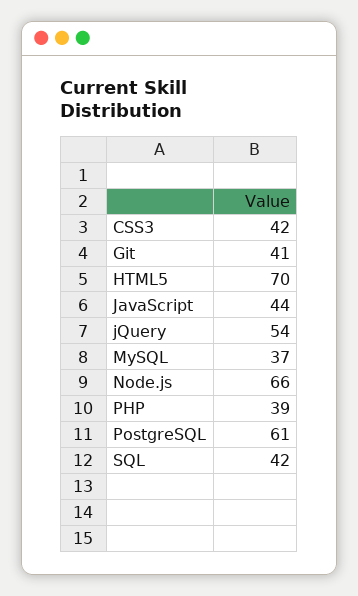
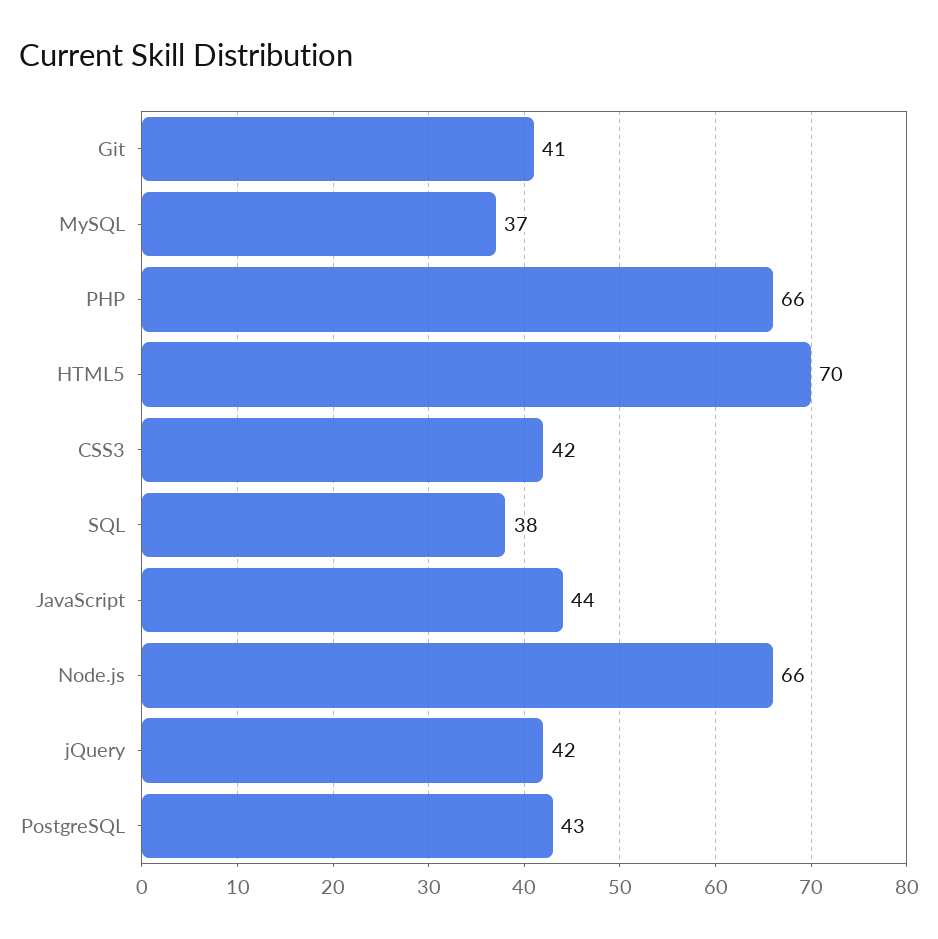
jQuery: 54 -> 42
PHP: 39 -> 66
PostgreSQL: 61 -> 43
SQL: 42 -> 38

